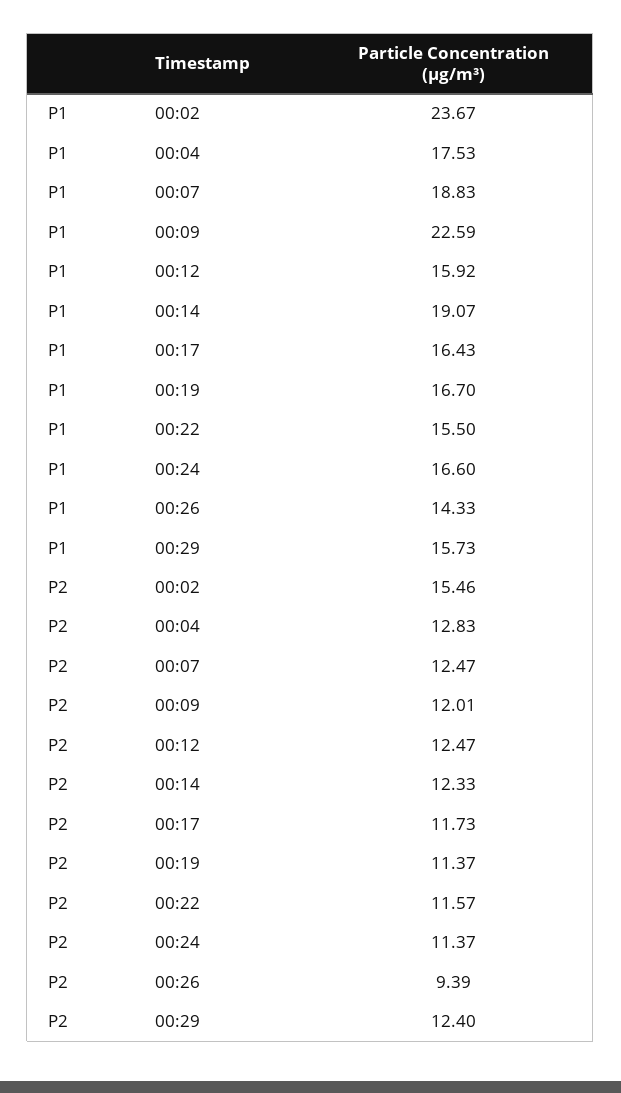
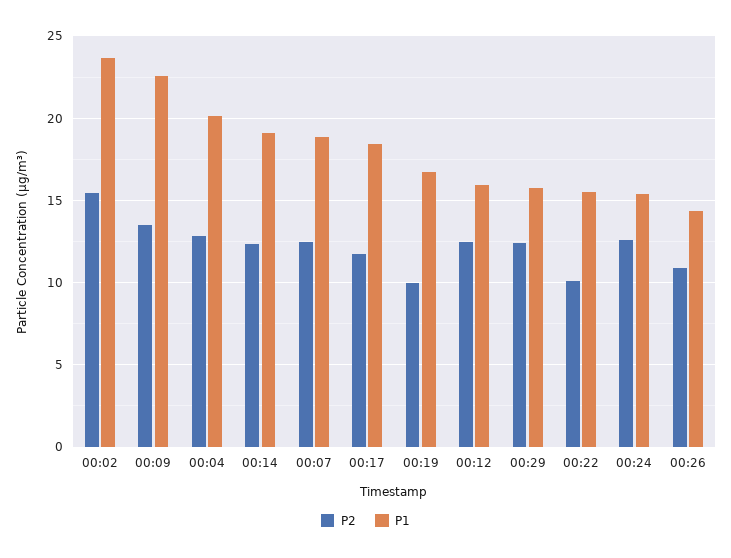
P1, 00:04: 17.53 -> 20
P1, 00:17: 16.43 -> 18.5
P1, 00:24: 16.6 -> 15.5
P2, 00:09: 12.01 -> 13.5
P2, 00:19: 11.37 -> 10
P2, 00:22: 11.57 -> 10
P2, 00:24: 11.37 -> 12.5
P2, 00:26: 9.39 -> 11

